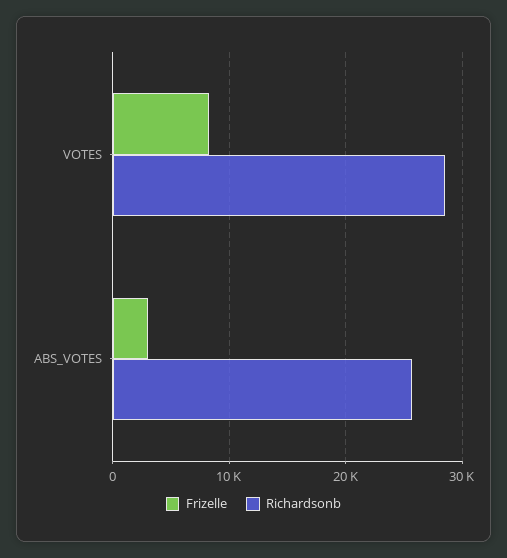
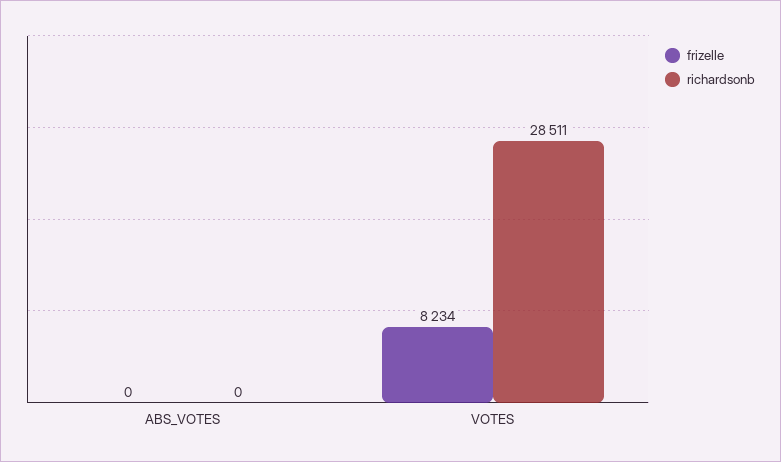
Frizelle, ABS_VOTES: 3000 -> 0
Richardsonb, ABS_VOTES: 26000 -> 0

